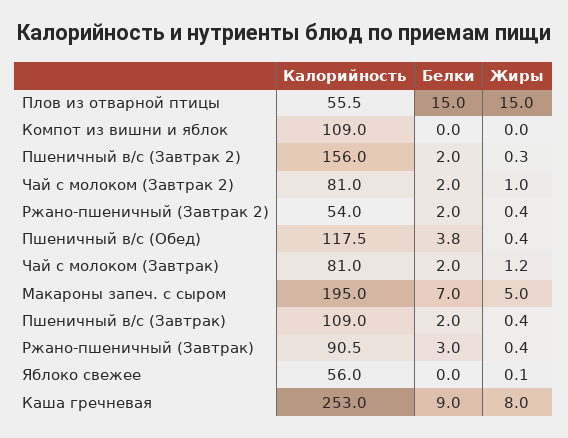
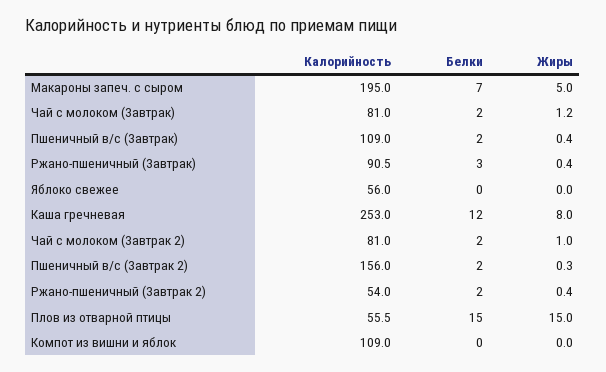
Калорийность, Пшеничный в/с (Обед): 117.5 -> none
Белки, Пшеничный в/с (Обед): 3.8 -> none
Жиры, Пшеничный в/с (Обед): 0.4 -> none
Жиры, Яблоко свежее: 0.1 -> 0
Белки, Каша гречневая: 9 -> 12

